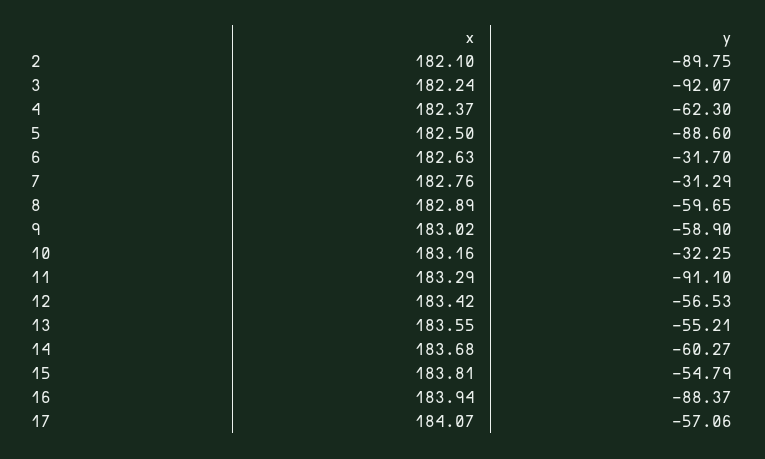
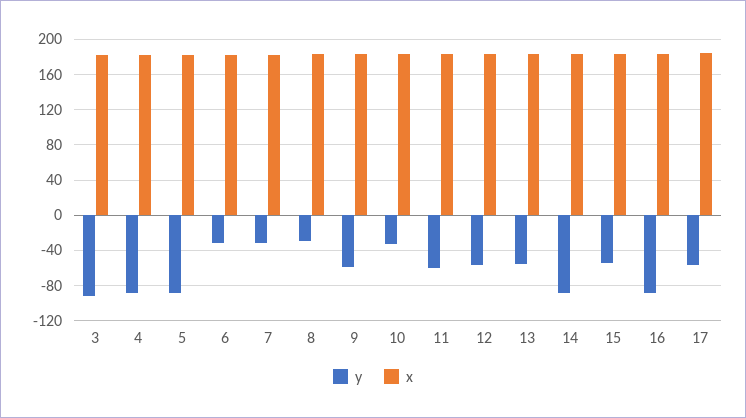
x, 2: 182.1 -> none
y, 2: -89.75 -> none
y, 4: -62.3 -> -90
y, 8: -59.65 -> -30
y, 11: -91.1 -> -60
y, 14: -60.27 -> -90

